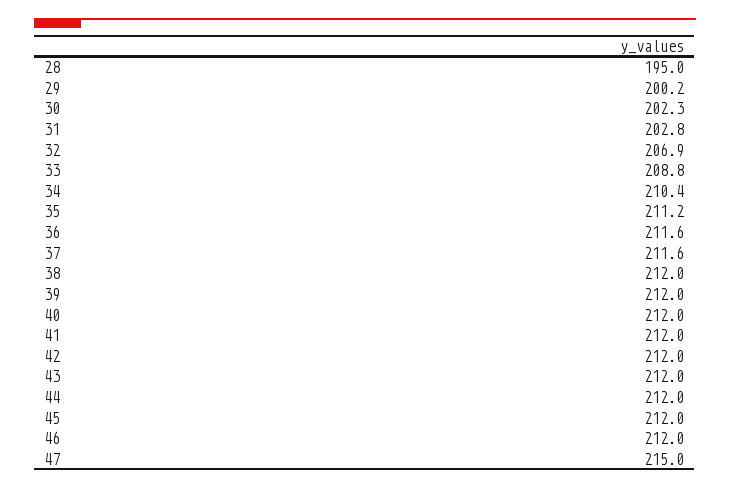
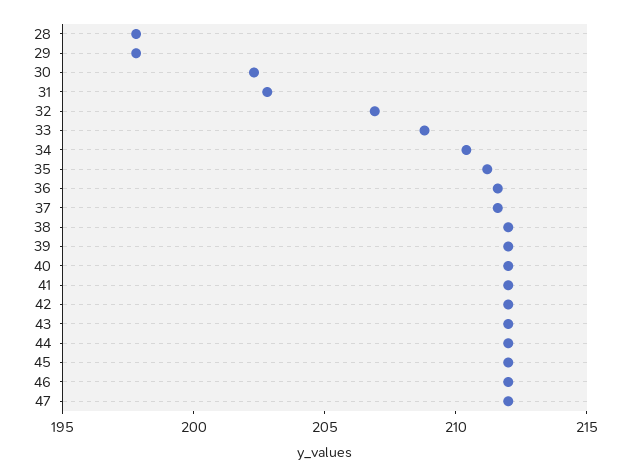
28: 195 -> 198
29: 200.2 -> 198
47: 215 -> 212

